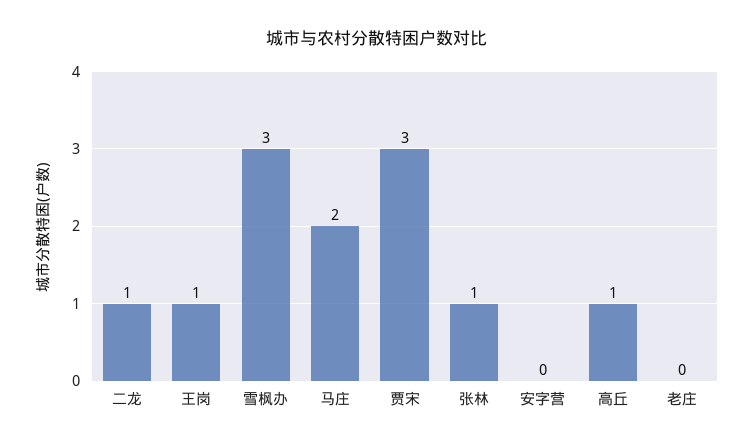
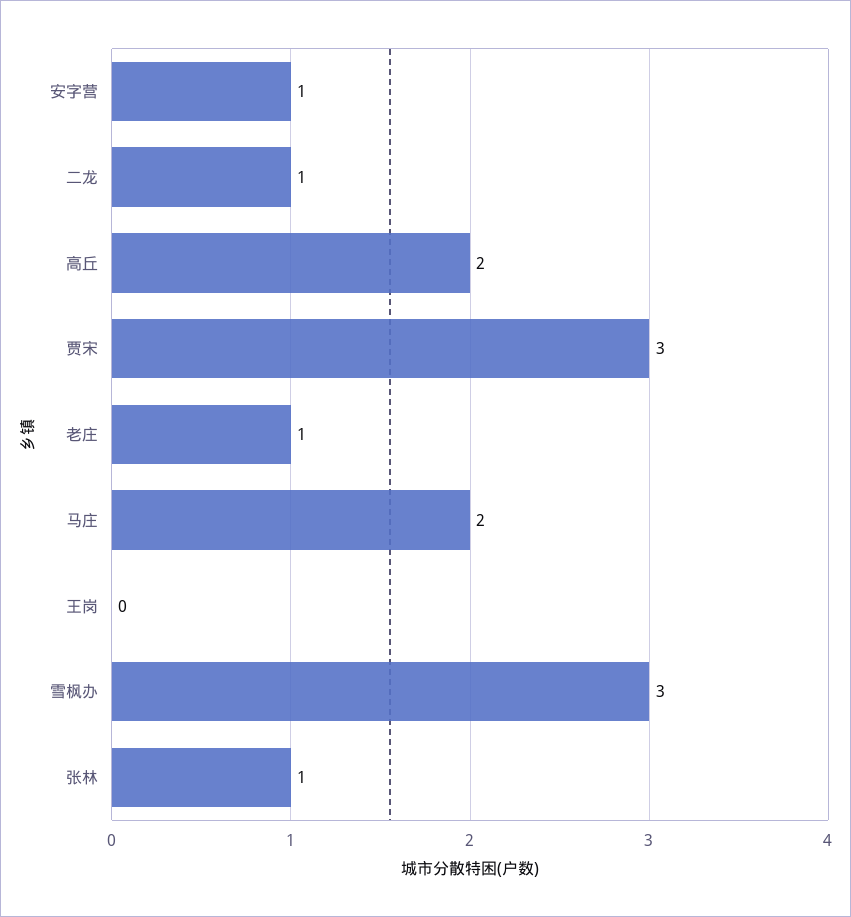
王岗: 1 -> 0
安字营: 0 -> 1
高丘: 1 -> 2
老庄: 0 -> 1

